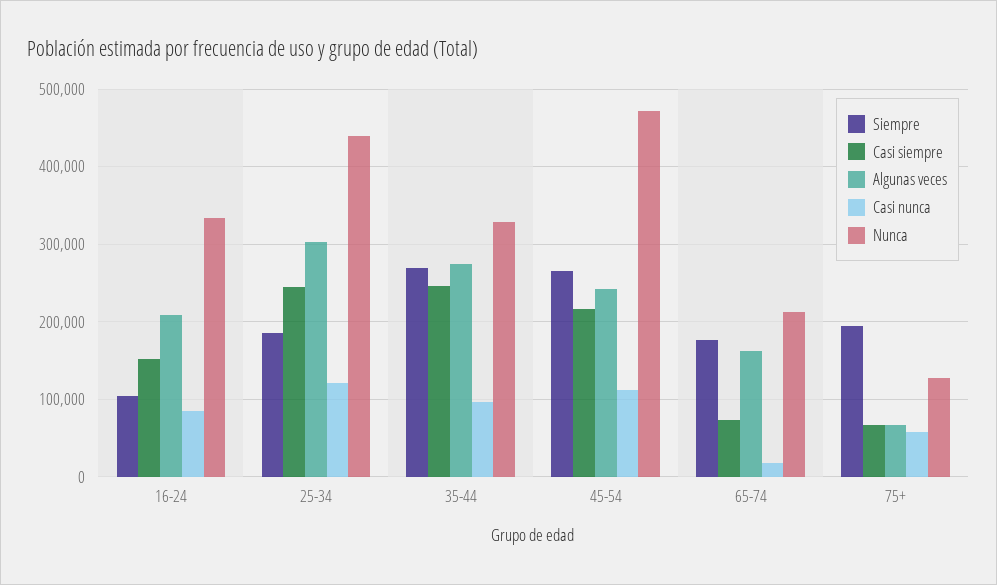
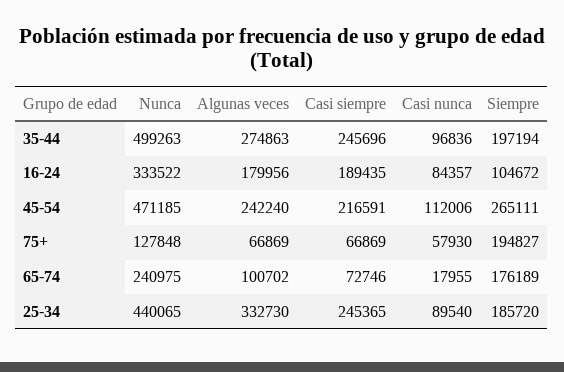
Casi siempre, 16-24: 150000 -> 189435
Algunas veces, 16-24: 210000 -> 179956
Algunas veces, 25-34: 300000 -> 332730
Casi nunca, 25-34: 120000 -> 89540
Siempre, 35-44: 270000 -> 197194
Nunca, 35-44: 330000 -> 499263
Algunas veces, 65-74: 160000 -> 100702
Nunca, 65-74: 210000 -> 240975

